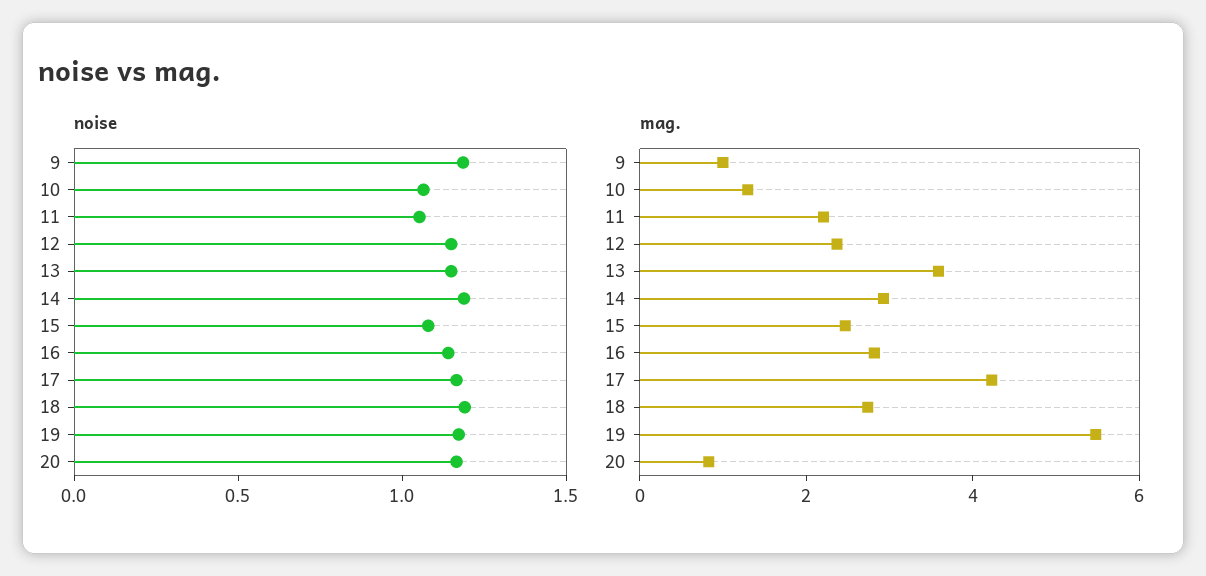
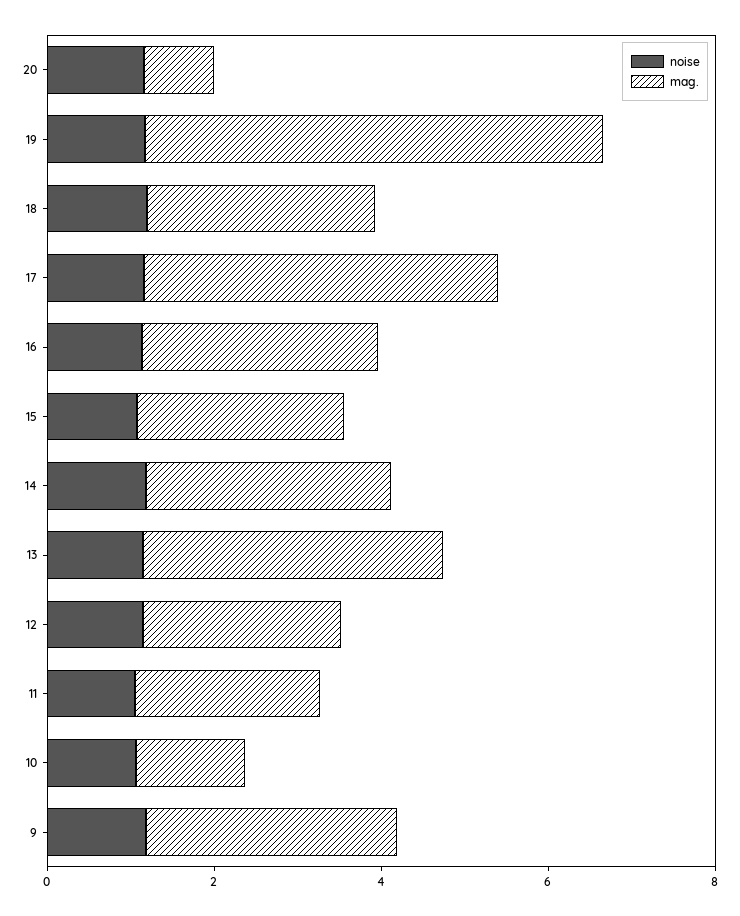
mag., 9: 1 -> 3

